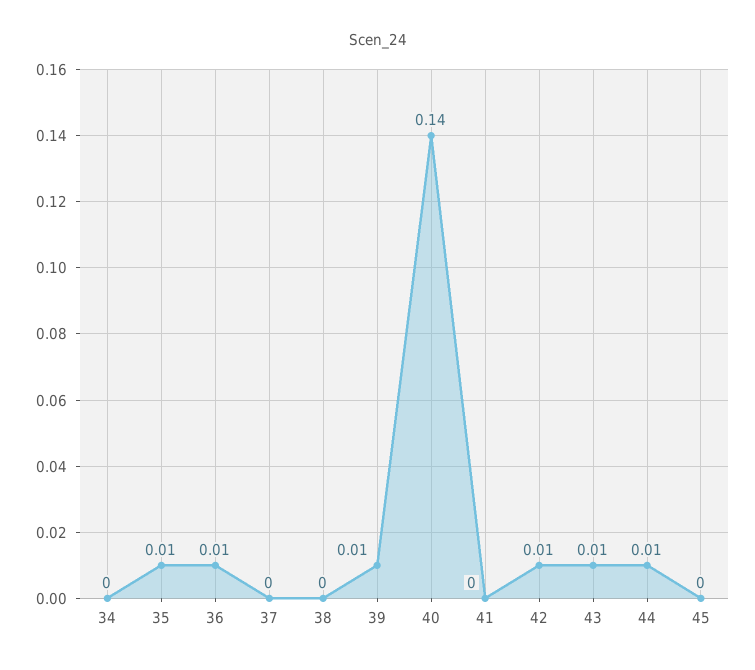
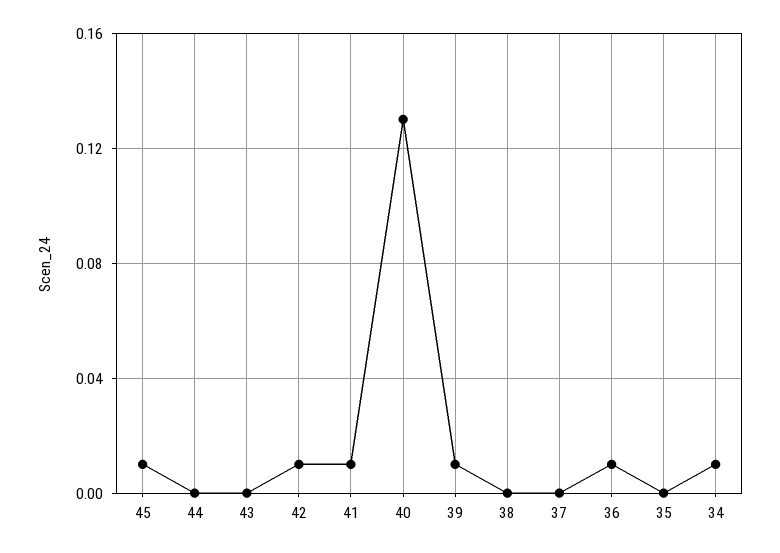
34: 0 -> 0.01
35: 0.01 -> 0
40: 0.14 -> 0.13
41: 0 -> 0.01
43: 0.01 -> 0
44: 0.01 -> 0
45: 0 -> 0.01

